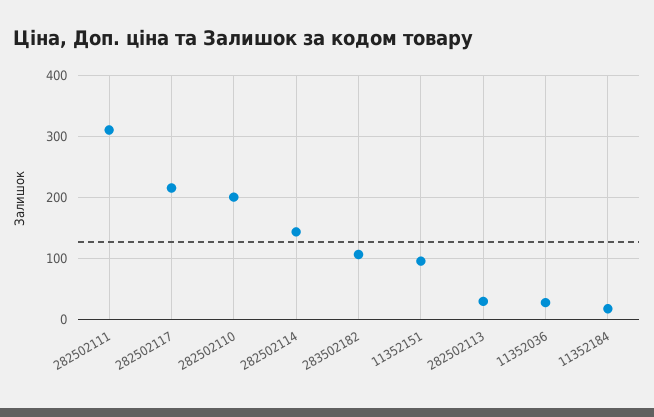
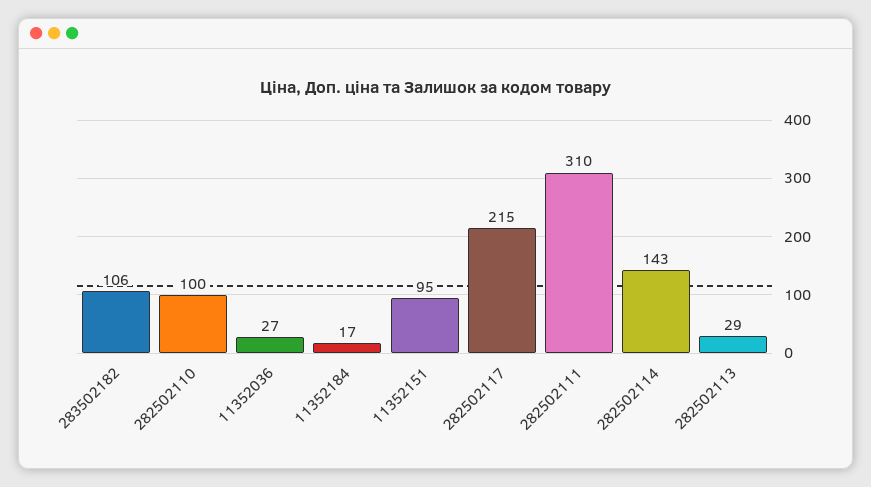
282502110: 200 -> 100

